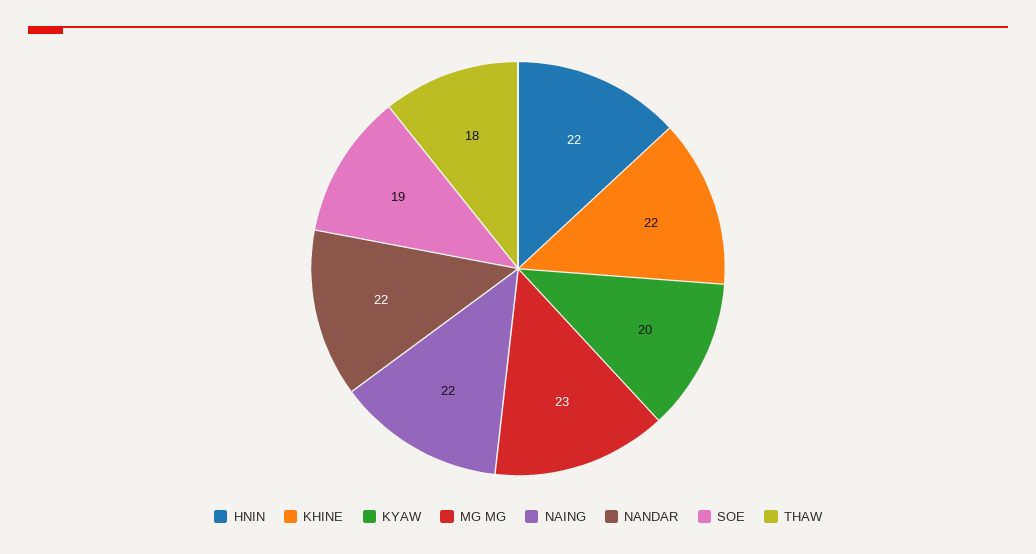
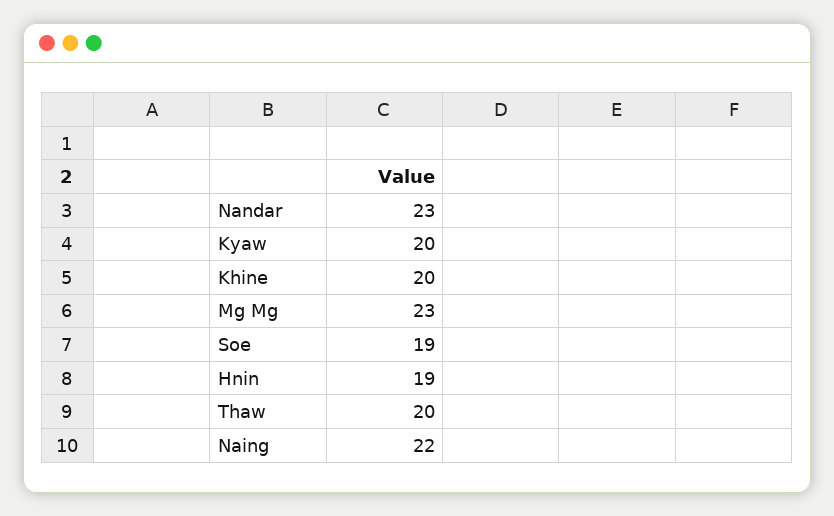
HNIN: 22 -> 19
KHINE: 22 -> 20
NANDAR: 22 -> 23
THAW: 18 -> 20

